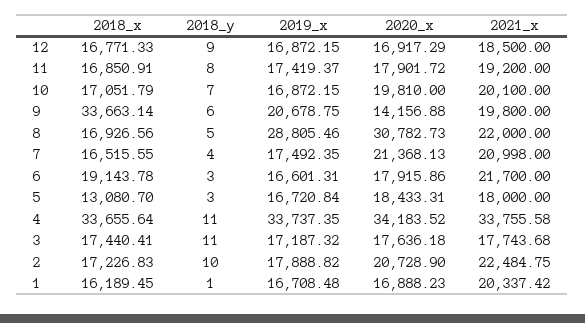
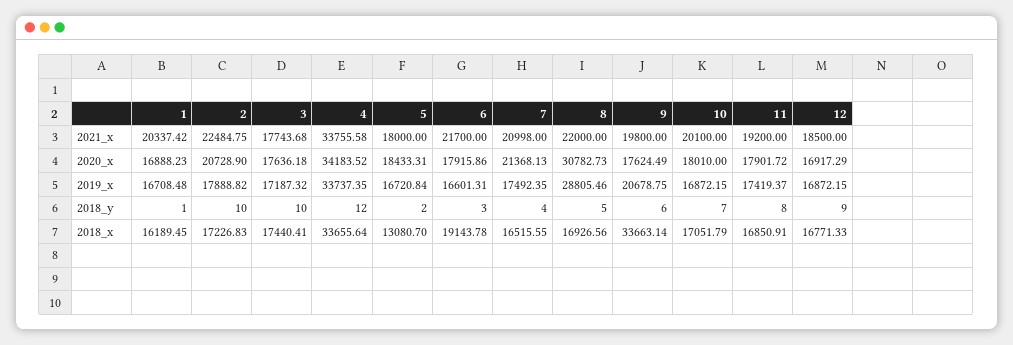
2020_x, 10: 19810 -> 18010
2020_x, 9: 14156.88 -> 17624.49
2018_y, 5: 3 -> 2
2018_y, 4: 11 -> 12
2018_y, 3: 11 -> 10

